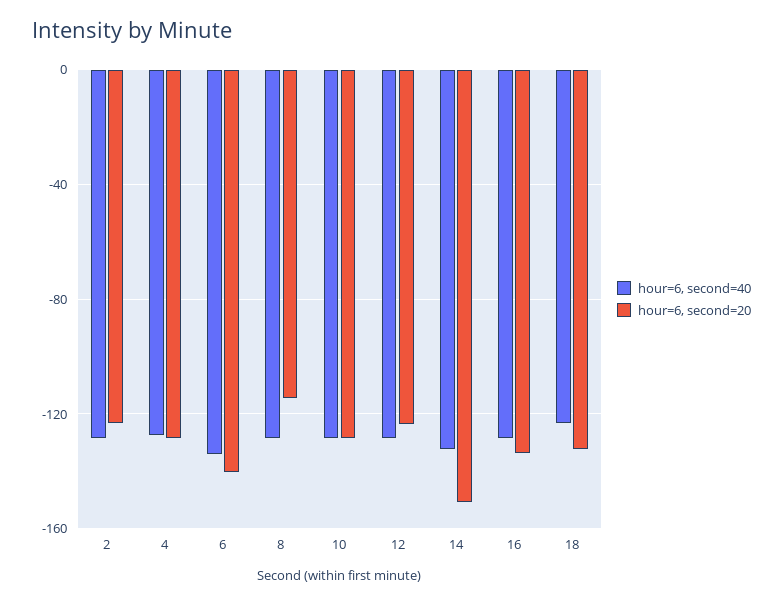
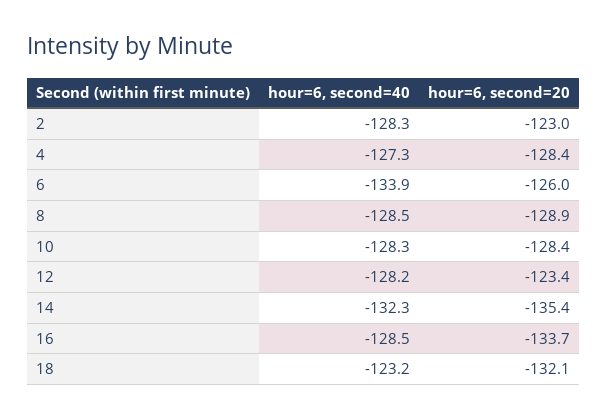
hour=6, second=20, 6: -140 -> -126
hour=6, second=20, 8: -115 -> -128.9
hour=6, second=20, 14: -150 -> -135.4

